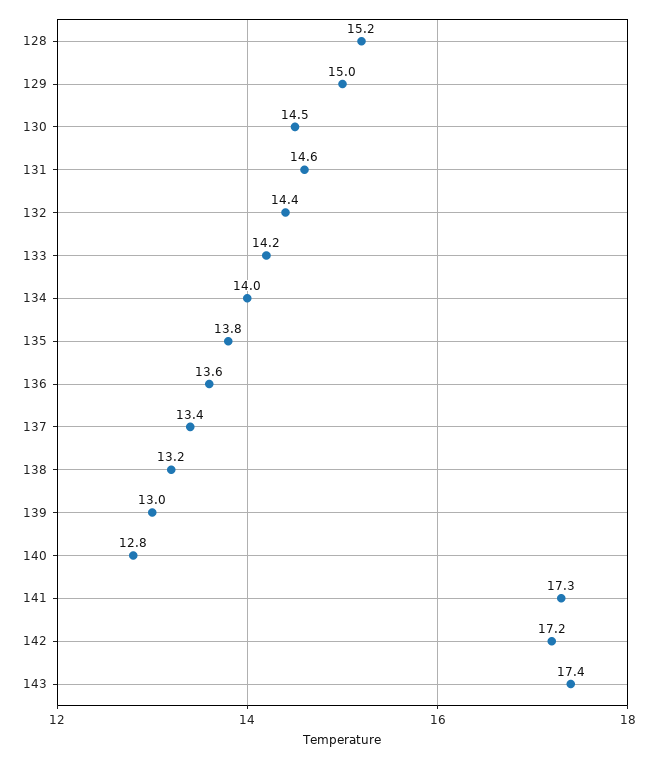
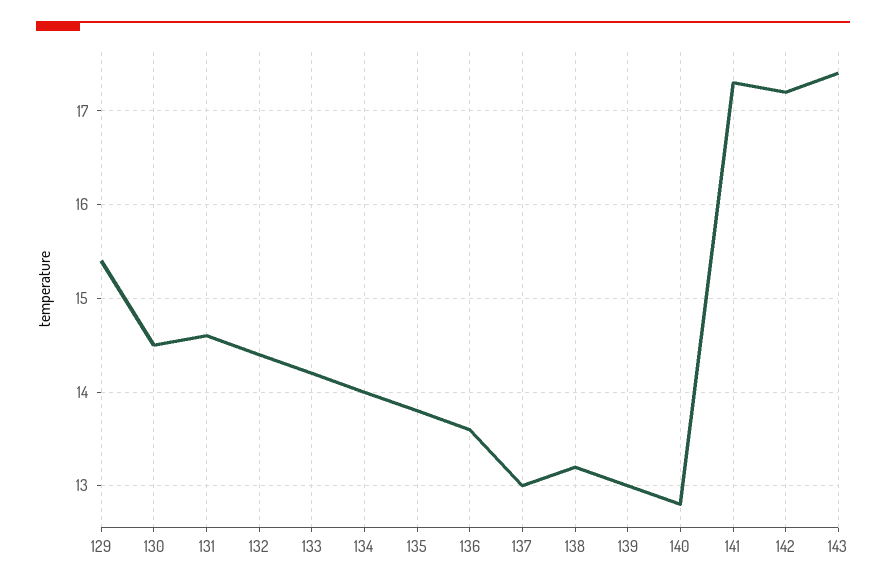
128: 15.2 -> none
129: 15 -> 15.4
137: 13.4 -> 13

